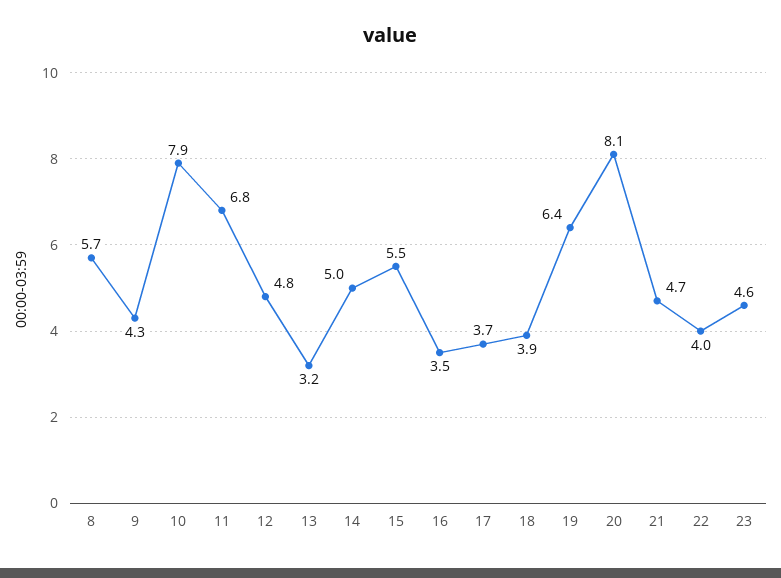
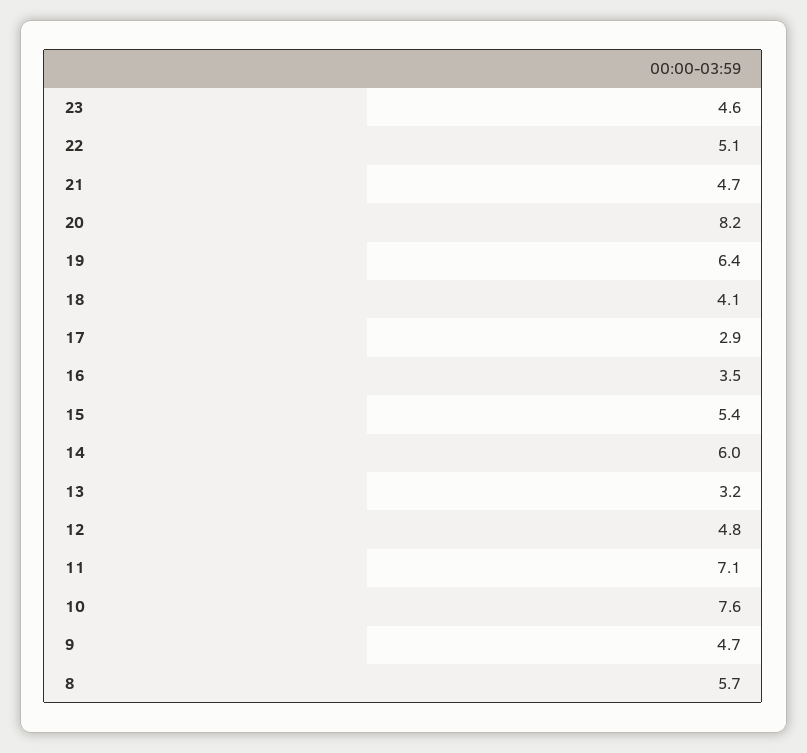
9: 4.3 -> 4.7
10: 7.9 -> 7.6
11: 6.8 -> 7.1
14: 5 -> 6
15: 5.5 -> 5.4
17: 3.7 -> 2.9
18: 3.9 -> 4.1
20: 8.1 -> 8.2
22: 4 -> 5.1

